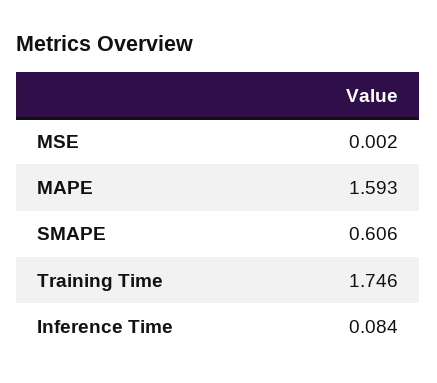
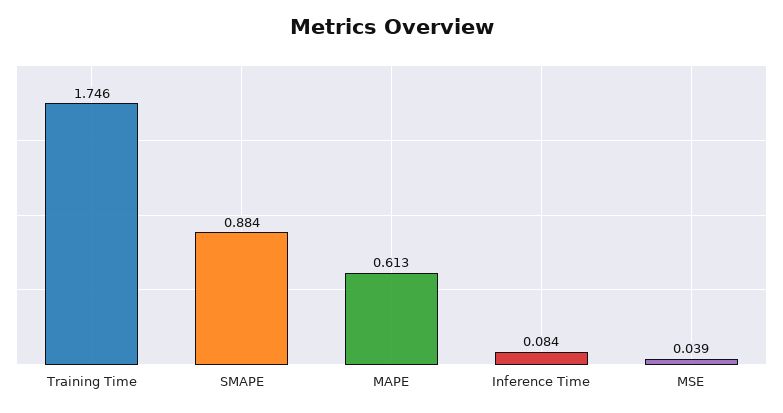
MSE: 0.002 -> 0.039
MAPE: 1.593 -> 0.613
SMAPE: 0.606 -> 0.884

